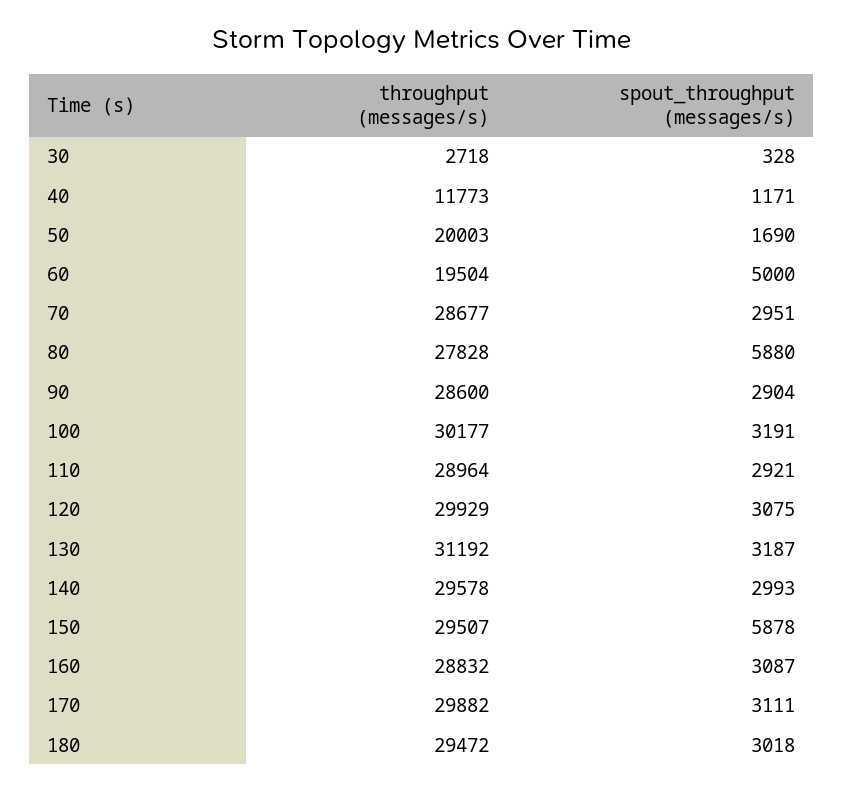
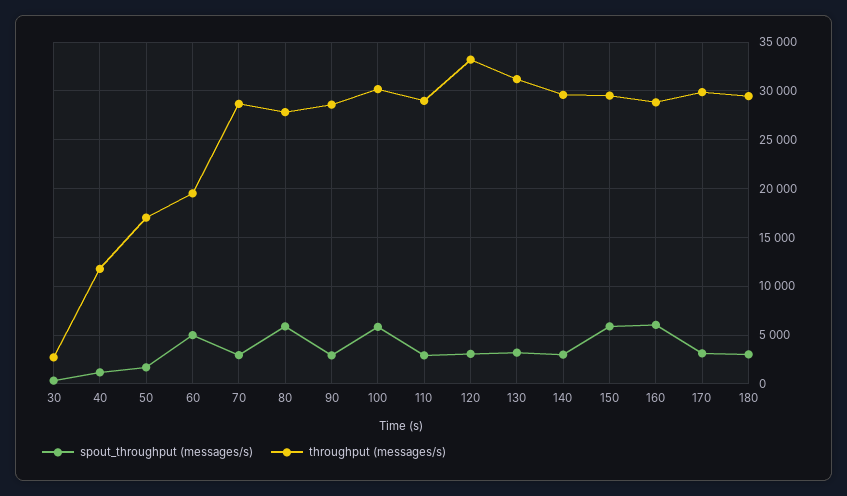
throughput (messages/s), 50: 20003 -> 17000
spout_throughput (messages/s), 100: 3191 -> 6000
throughput (messages/s), 120: 29929 -> 33000
spout_throughput (messages/s), 160: 3087 -> 6000

